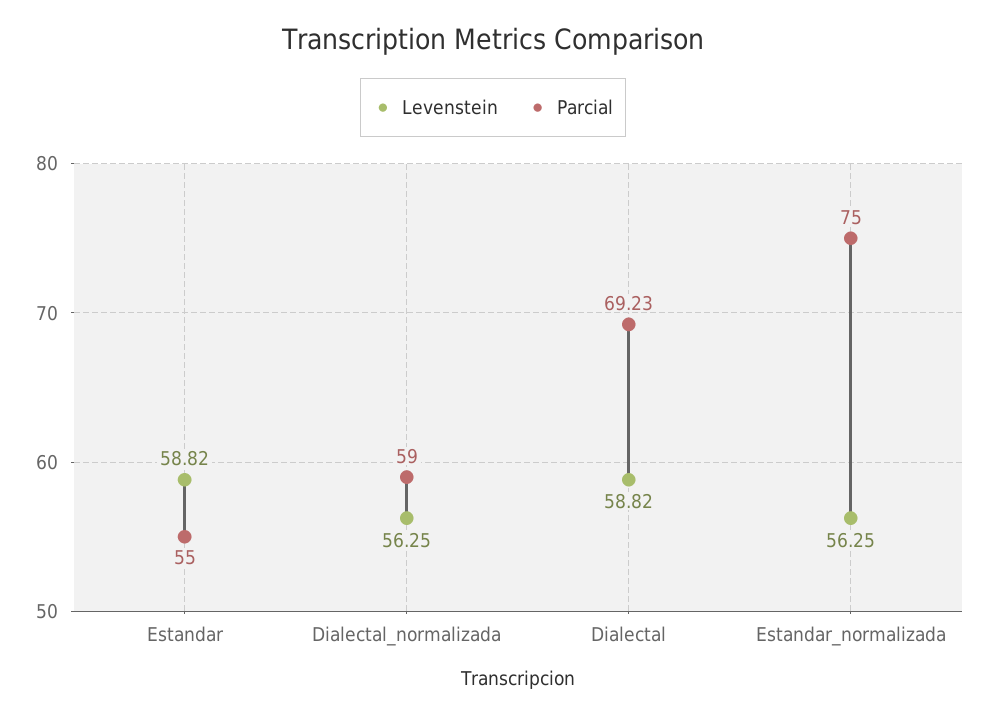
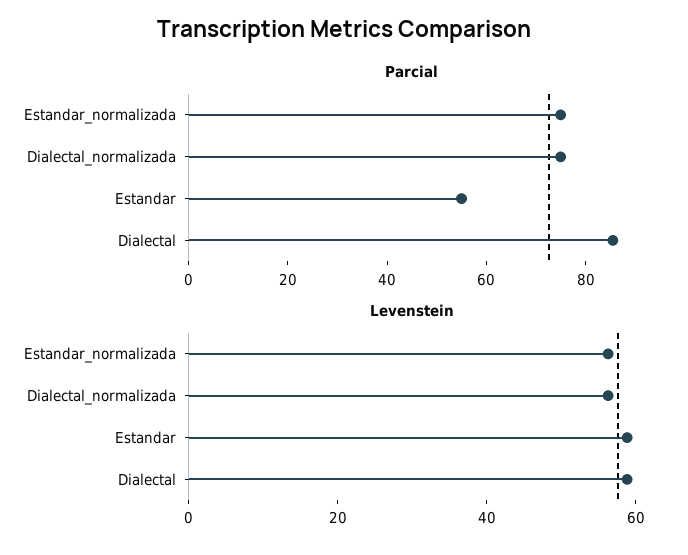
Parcial, Dialectal_normalizada: 59 -> 75
Parcial, Dialectal: 69.23 -> 85

